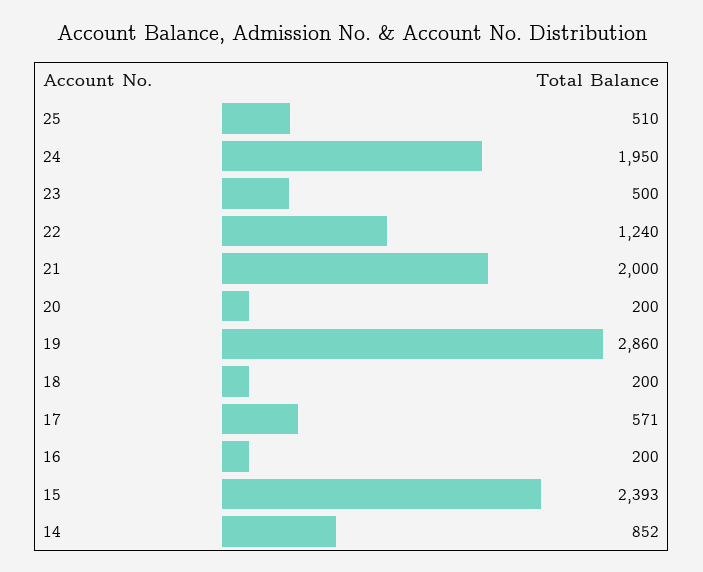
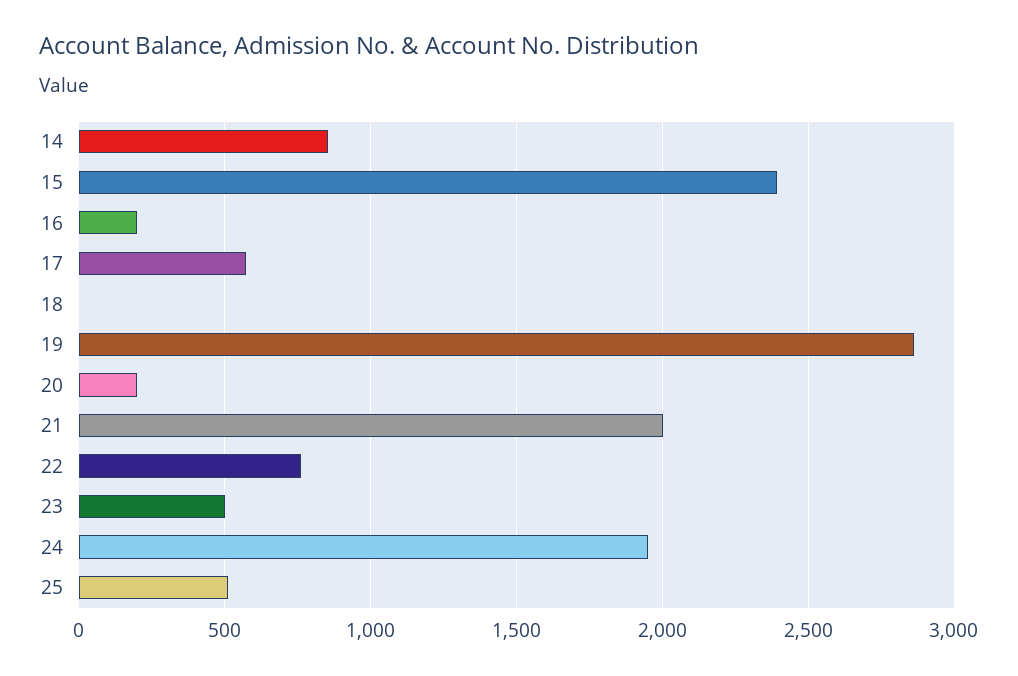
22: 1240 -> 750
18: 200 -> 0

